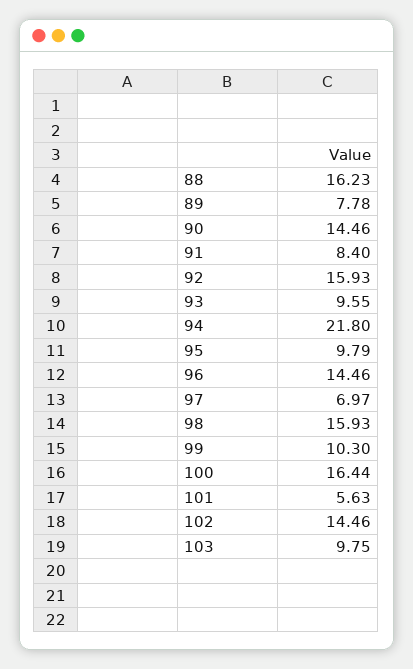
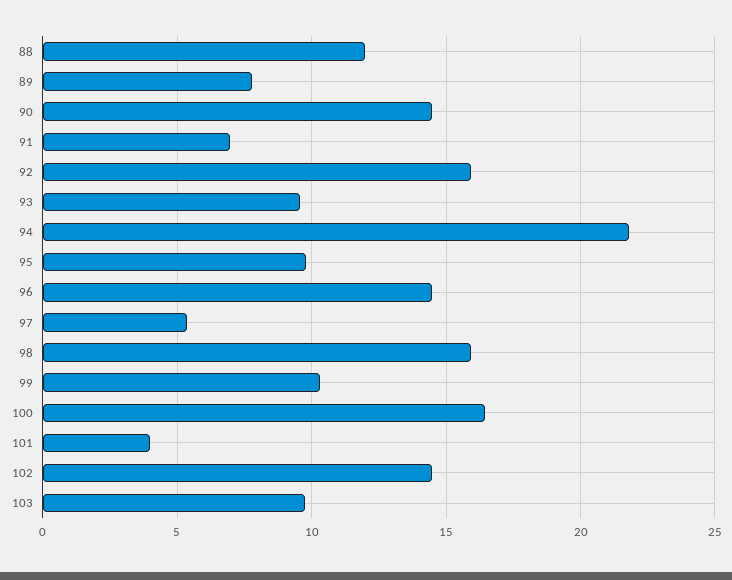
88: 16.23 -> 12
91: 8.4 -> 7
97: 6.97 -> 5.5
101: 5.63 -> 4

